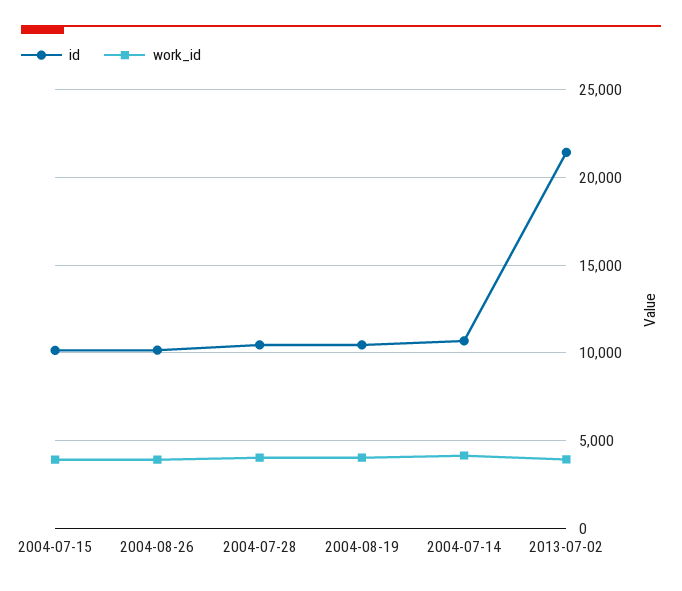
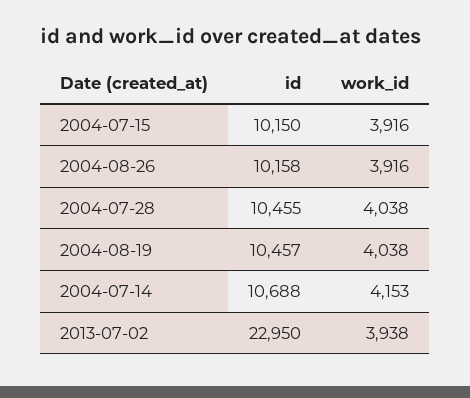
id, 2013-07-02: 21500 -> 22950

